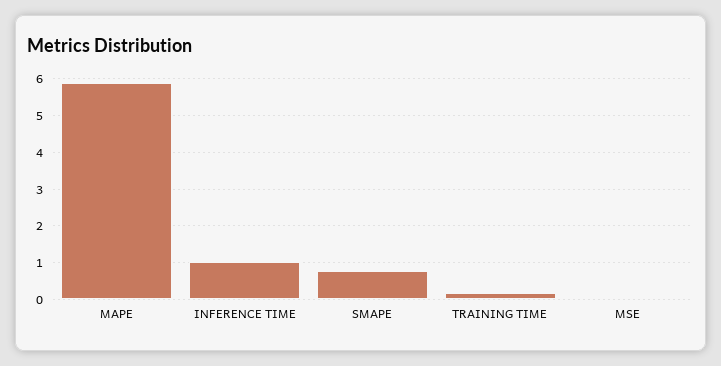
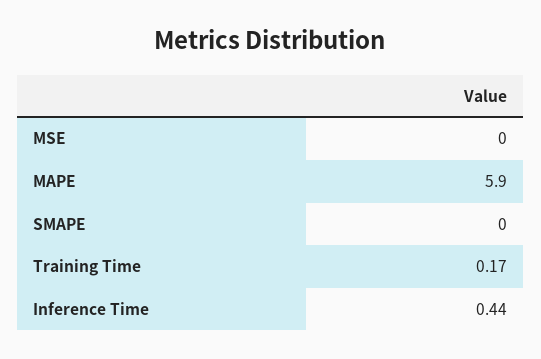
INFERENCE TIME: 1 -> 0.44
SMAPE: 0.8 -> 0

